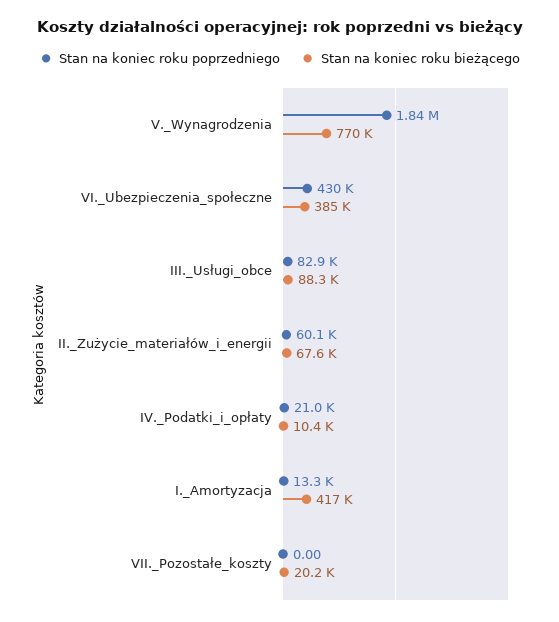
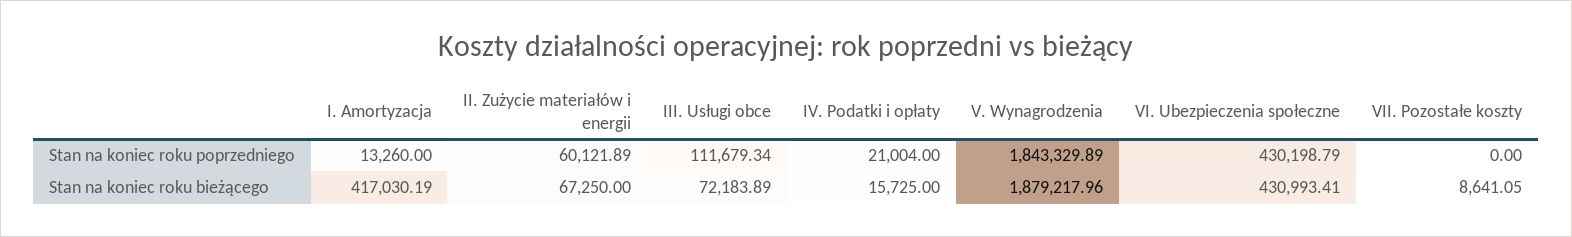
Stan na koniec roku bieżącego, V._Wynagrodzenia: 770000 -> 1879217.96
Stan na koniec roku bieżącego, VI._Ubezpieczenia_społeczne: 385000 -> 430993.41
Stan na koniec roku poprzedniego, III._Usługi_obce: 82900 -> 111679.34
Stan na koniec roku bieżącego, III._Usługi_obce: 88300 -> 72183.89
Stan na koniec roku bieżącego, II._Zużycie_materiałów_i_energii: 67600 -> 67250
Stan na koniec roku bieżącego, IV._Podatki_i_opłaty: 10400 -> 15725
Stan na koniec roku bieżącego, VII._Pozostałe_koszty: 20200 -> 8641.05

